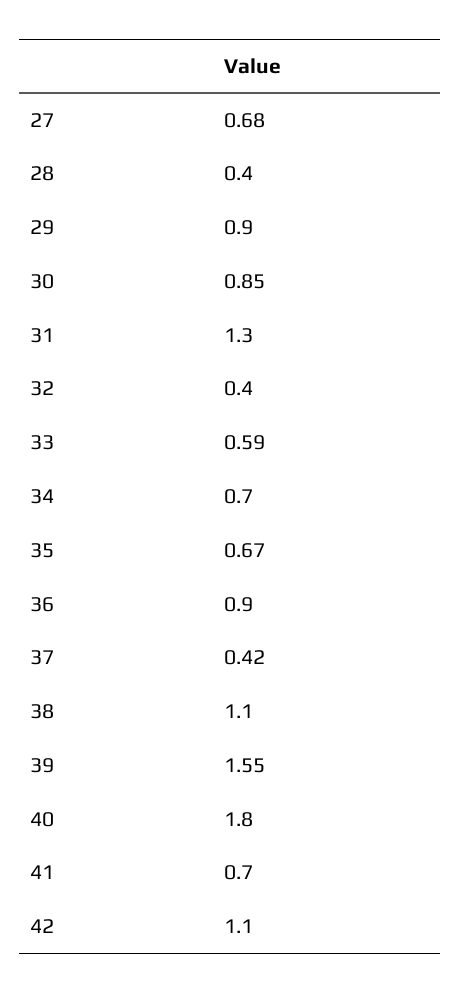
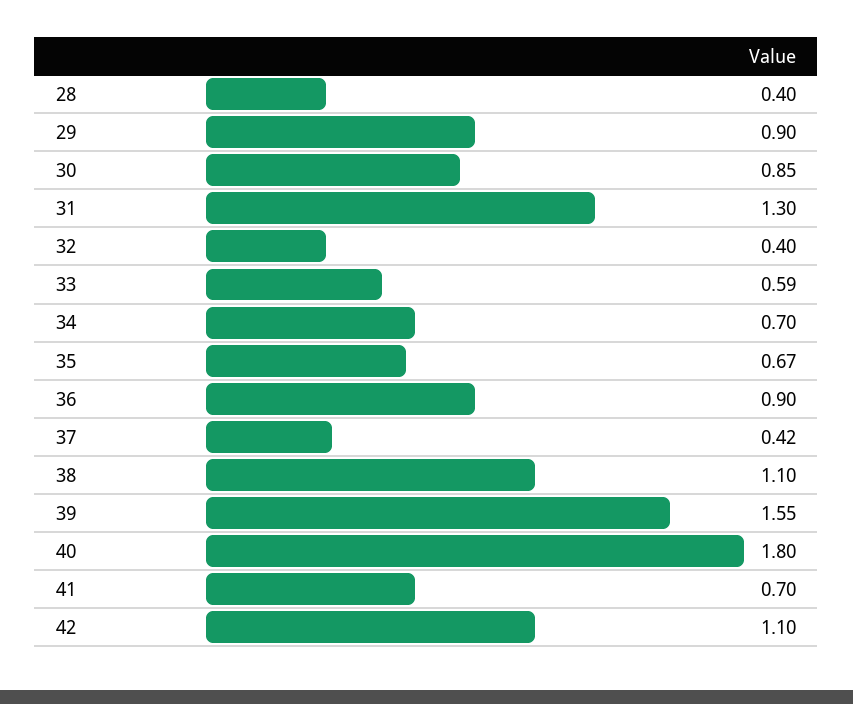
27: 0.68 -> none

